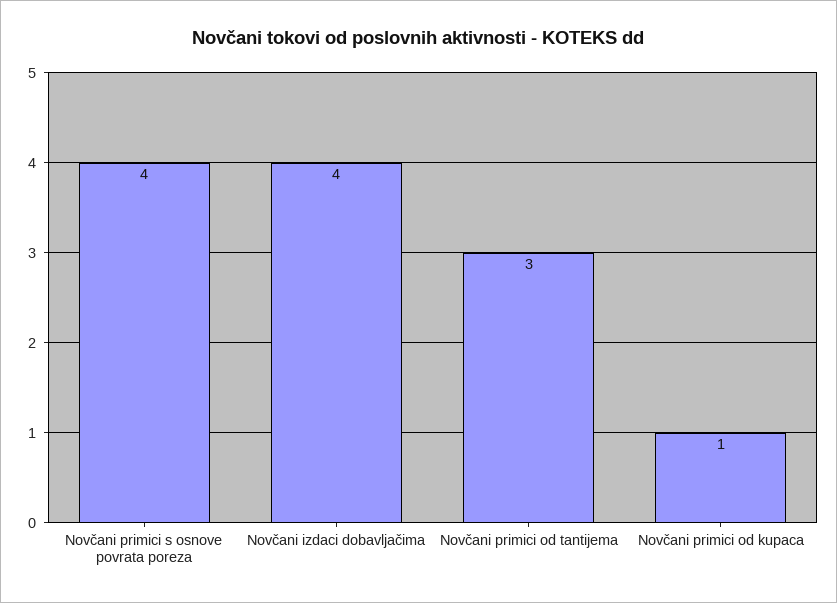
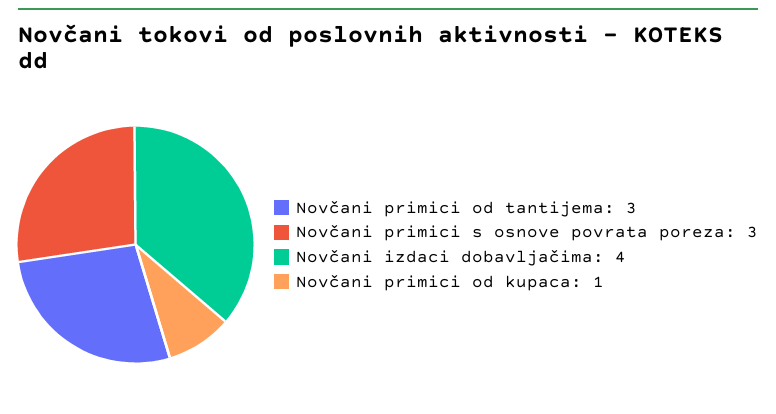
Novčani primici s osnove povrata poreza: 4 -> 3

